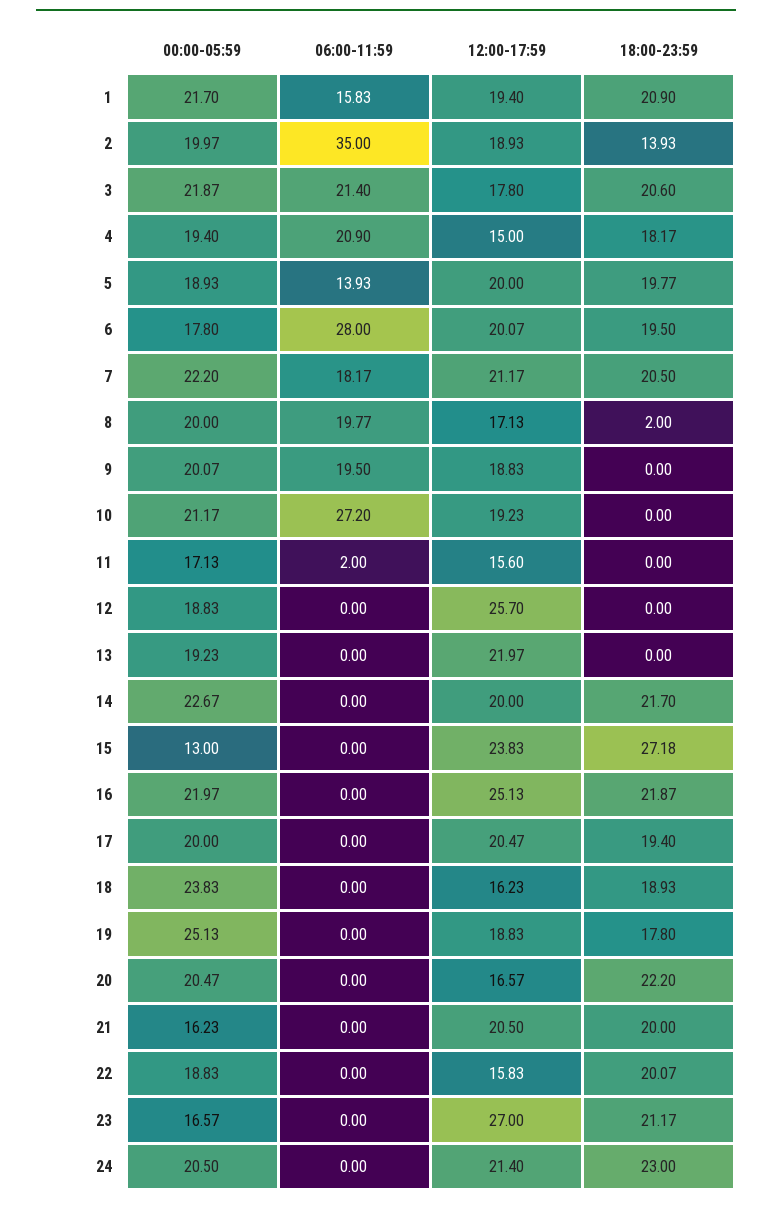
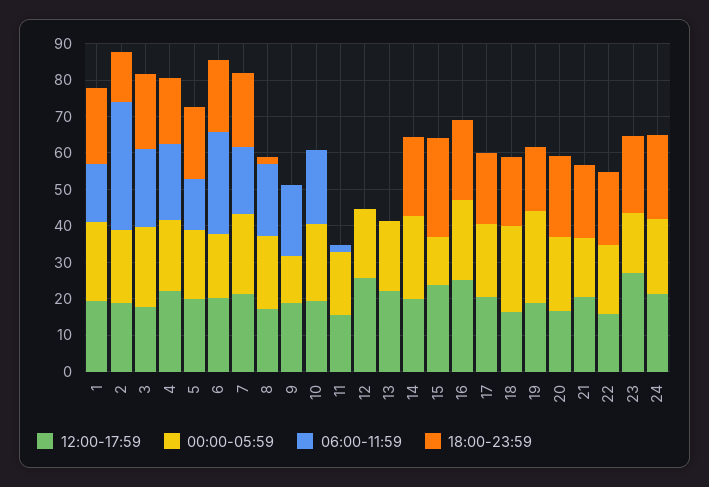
12:00-17:59, 4: 15 -> 22.5
00:00-05:59, 9: 20.07 -> 12.5
06:00-11:59, 10: 27.2 -> 20

